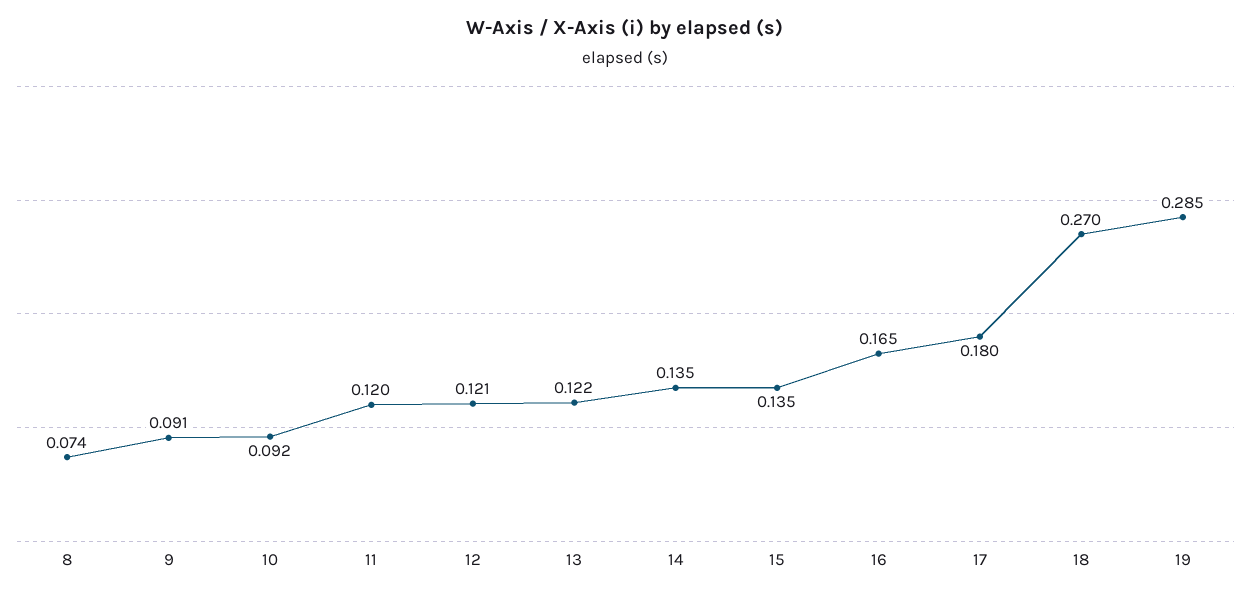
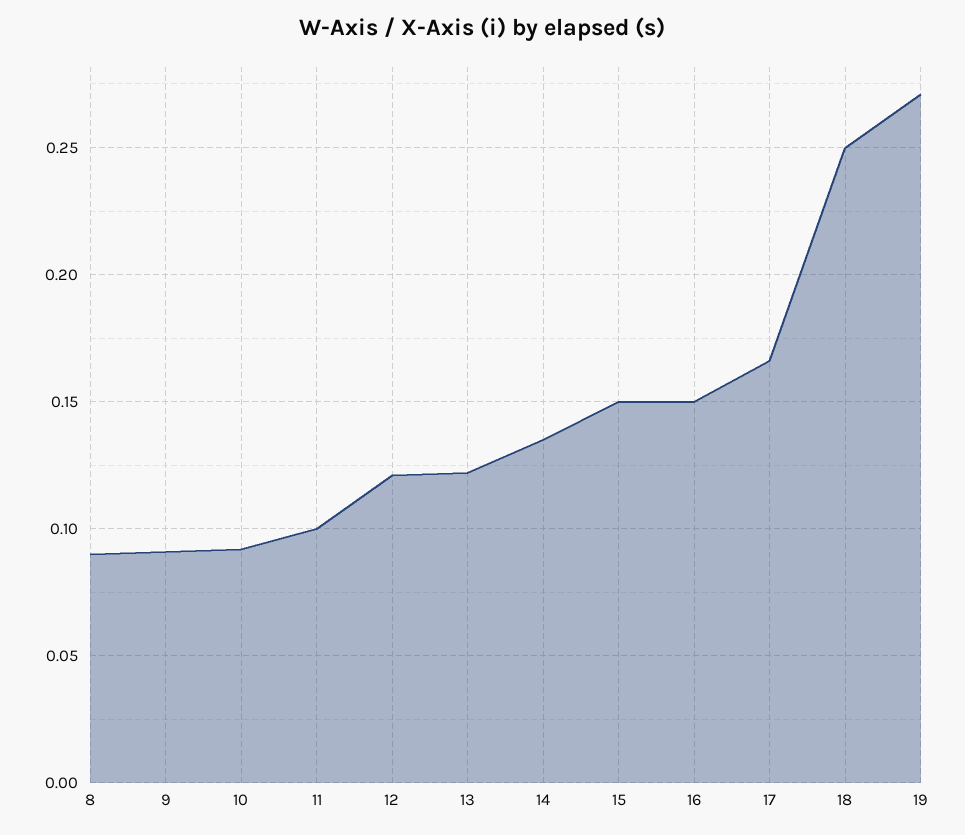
8: 0.074 -> 0.09
11: 0.12 -> 0.1
15: 0.135 -> 0.15
16: 0.165 -> 0.15
17: 0.18 -> 0.165
18: 0.27 -> 0.25
19: 0.285 -> 0.27

